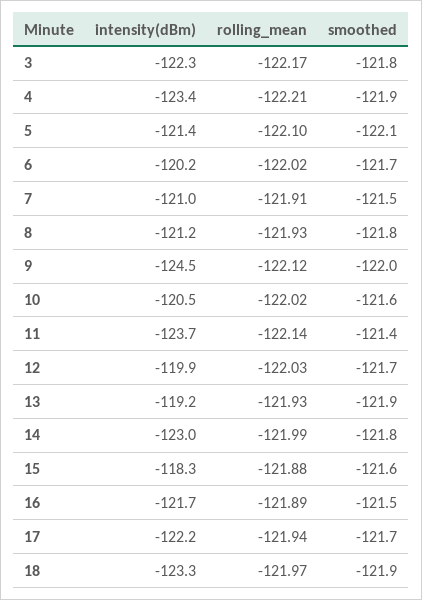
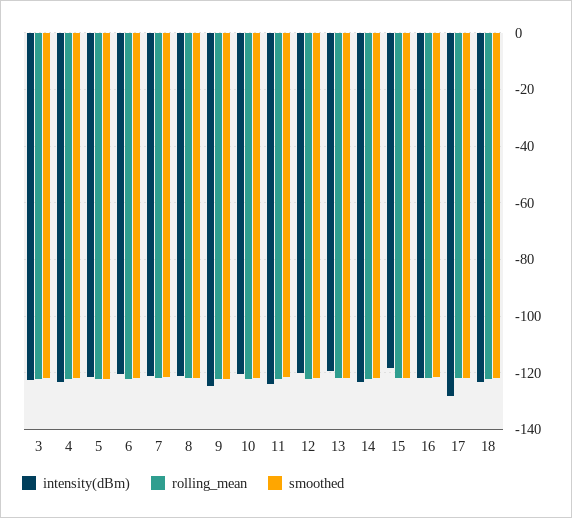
intensity(dBm), 17: -122.2 -> -127.5

